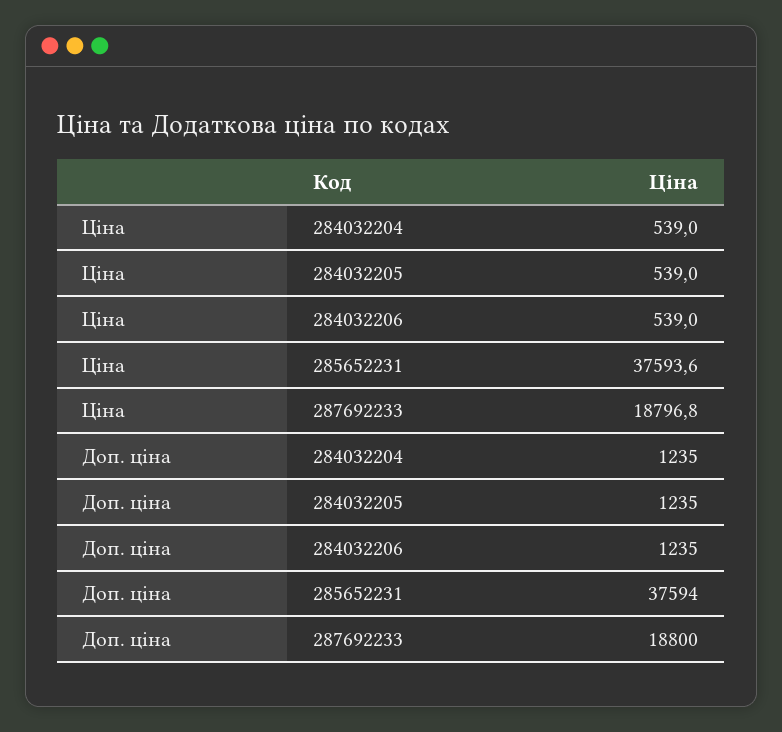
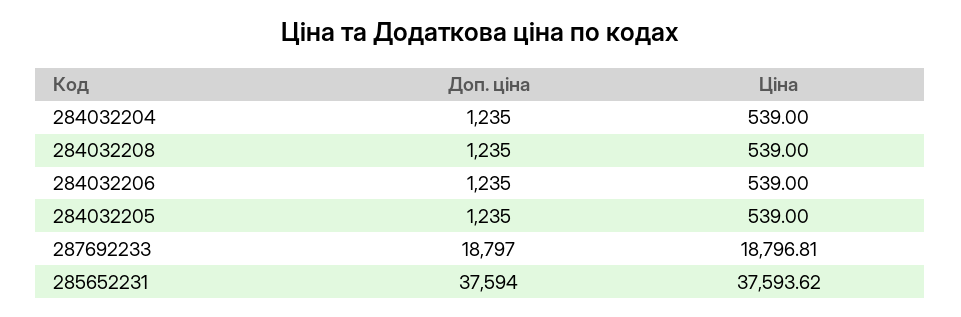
Доп. ціна, 287692233: 18800 -> 18797
Доп. ціна, 284032208: none -> 1235
Ціна, 284032208: none -> 539

